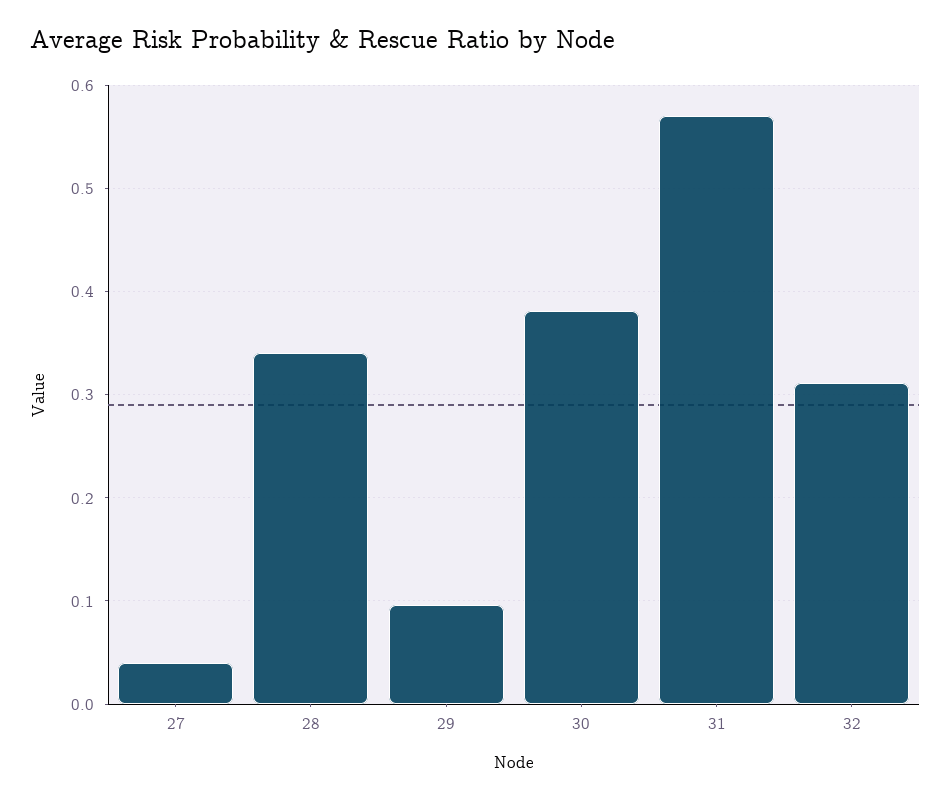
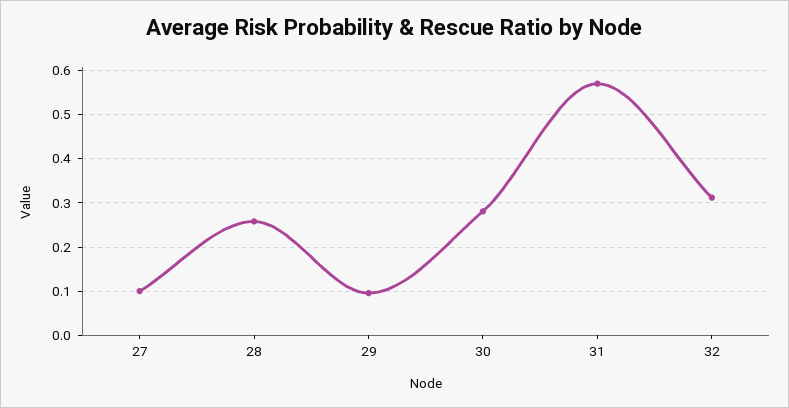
27: 0.04 -> 0.1
28: 0.34 -> 0.26
30: 0.38 -> 0.28

